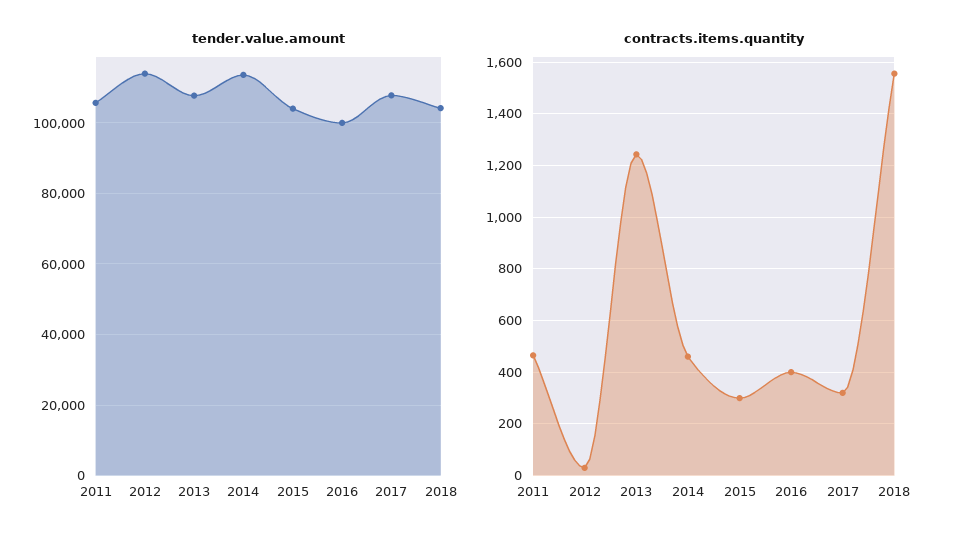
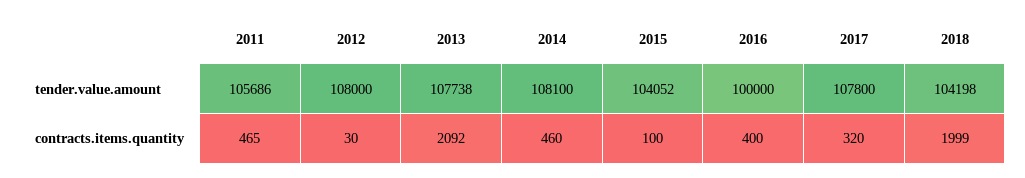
tender.value.amount, 2012: 114000 -> 108000
tender.value.amount, 2014: 114000 -> 108100
contracts.items.quantity, 2013: 1250 -> 2092
contracts.items.quantity, 2015: 300 -> 100
contracts.items.quantity, 2018: 1550 -> 1999

